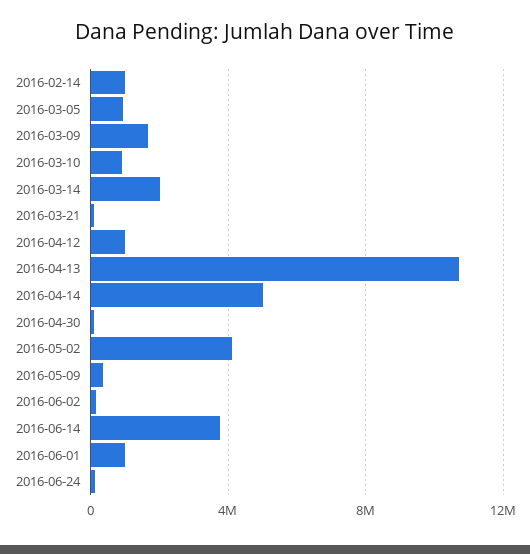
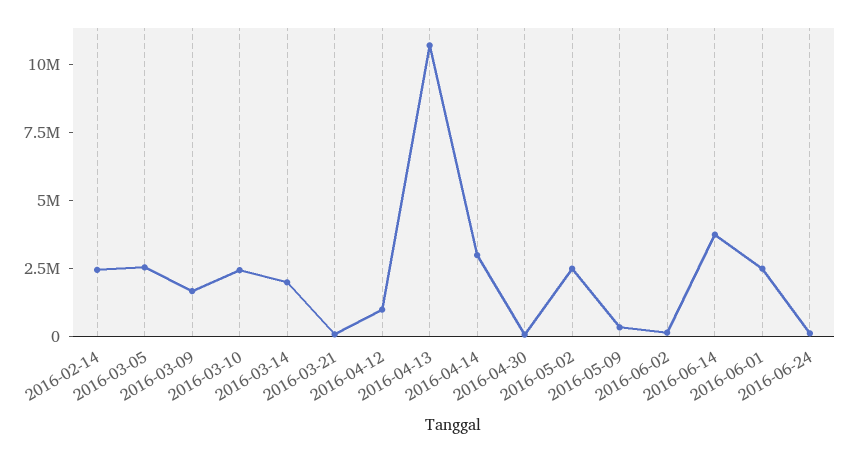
2016-02-14: 1000000 -> 2500000
2016-03-05: 1000000 -> 2500000
2016-03-10: 1000000 -> 2500000
2016-04-14: 5000000 -> 3000000
2016-05-02: 4000000 -> 2500000
2016-06-01: 1000000 -> 2500000

